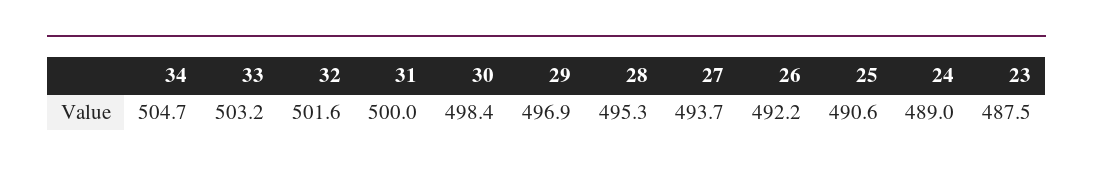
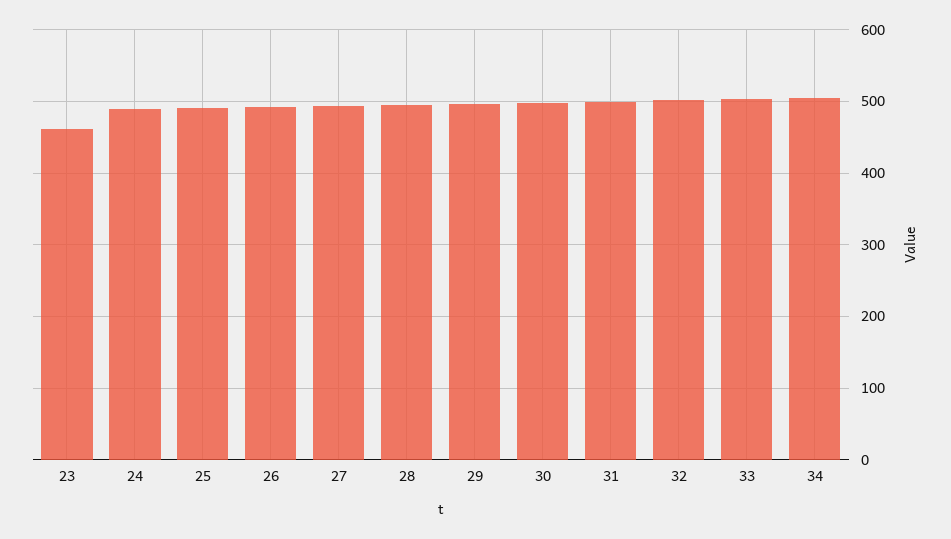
23: 487.5 -> 460

